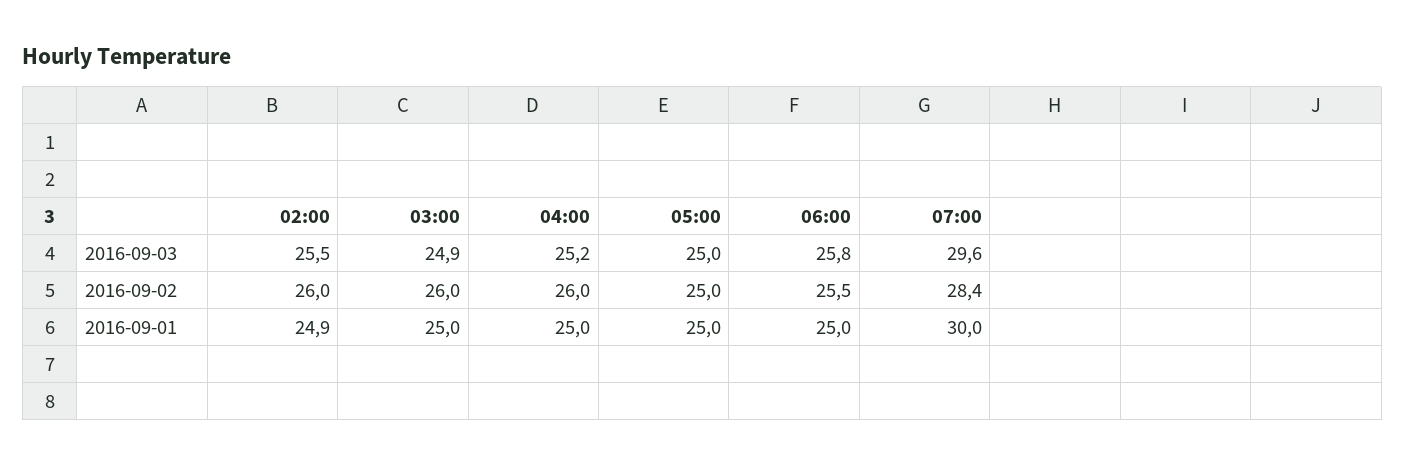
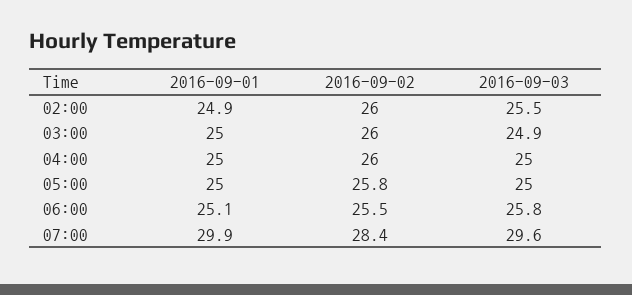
04:00, 2016-09-03: 25.2 -> 25
05:00, 2016-09-02: 25 -> 25.8
06:00, 2016-09-01: 25 -> 25.1
07:00, 2016-09-01: 30 -> 29.9

